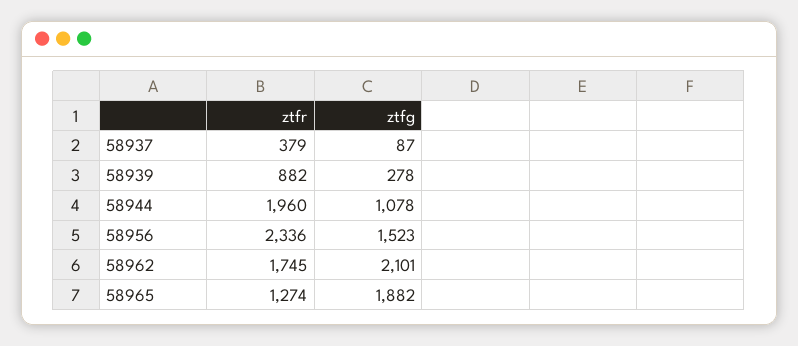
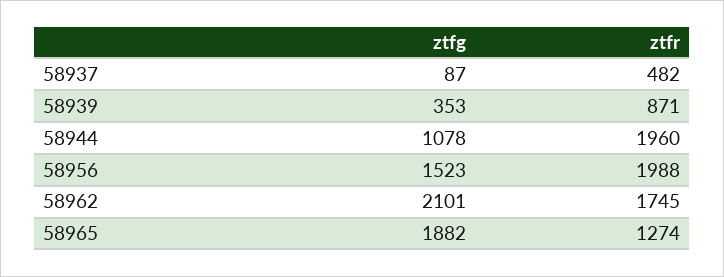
ztfr, 58937: 379 -> 482
ztfr, 58939: 882 -> 871
ztfg, 58939: 278 -> 353
ztfr, 58956: 2336 -> 1988

